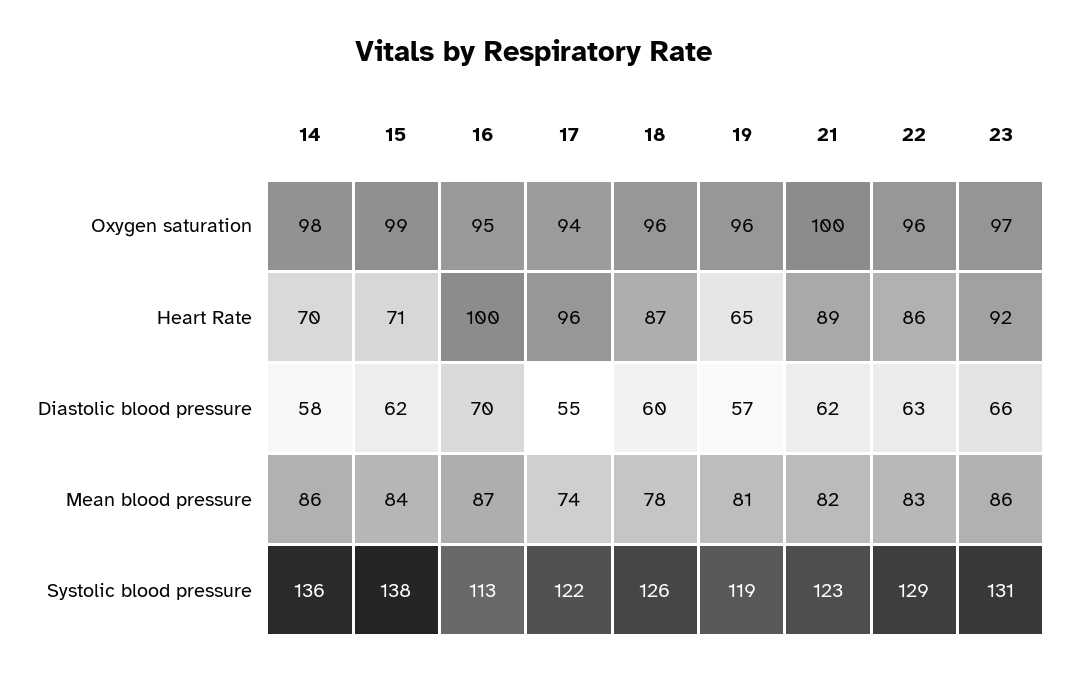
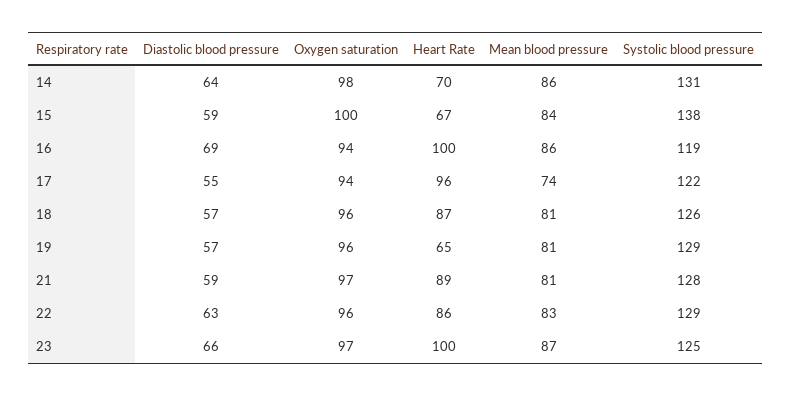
15, Oxygen saturation: 99 -> 100
16, Oxygen saturation: 95 -> 94
21, Oxygen saturation: 100 -> 97
15, Heart Rate: 71 -> 67
23, Heart Rate: 92 -> 100
14, Diastolic blood pressure: 58 -> 64
15, Diastolic blood pressure: 62 -> 59
16, Diastolic blood pressure: 70 -> 69
18, Diastolic blood pressure: 60 -> 57
21, Diastolic blood pressure: 62 -> 59
16, Mean blood pressure: 87 -> 86
18, Mean blood pressure: 78 -> 81
21, Mean blood pressure: 82 -> 81
23, Mean blood pressure: 86 -> 87
14, Systolic blood pressure: 136 -> 131
16, Systolic blood pressure: 113 -> 119
19, Systolic blood pressure: 119 -> 129
21, Systolic blood pressure: 123 -> 128
23, Systolic blood pressure: 131 -> 125

